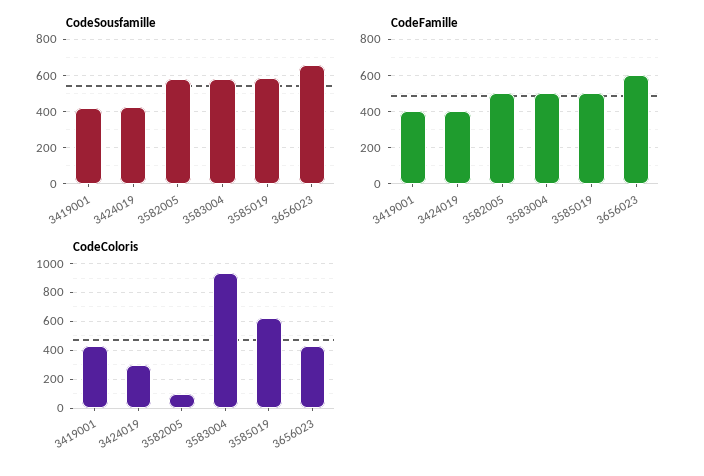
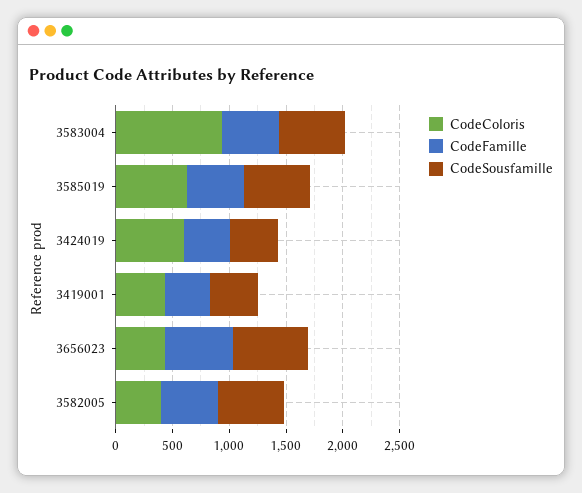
CodeColoris, 3424019: 300 -> 600
CodeColoris, 3582005: 100 -> 400

